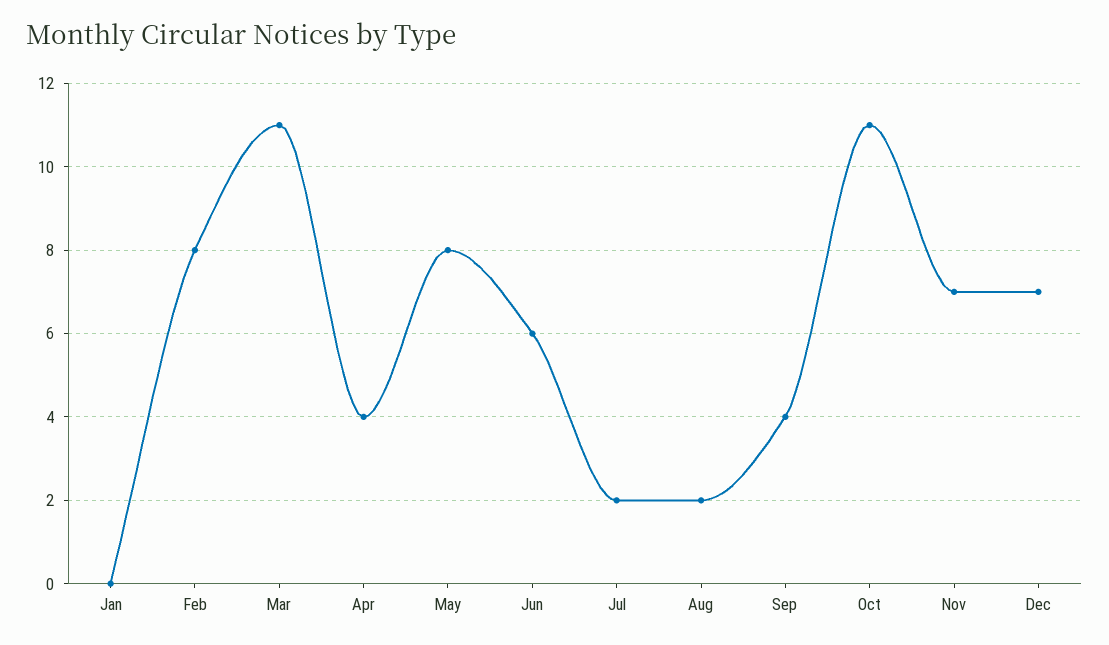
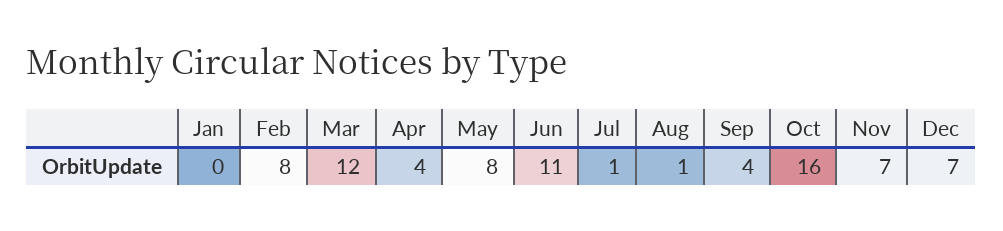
Mar: 11 -> 12
Jun: 6 -> 11
Jul: 2 -> 1
Aug: 2 -> 1
Oct: 11 -> 16

